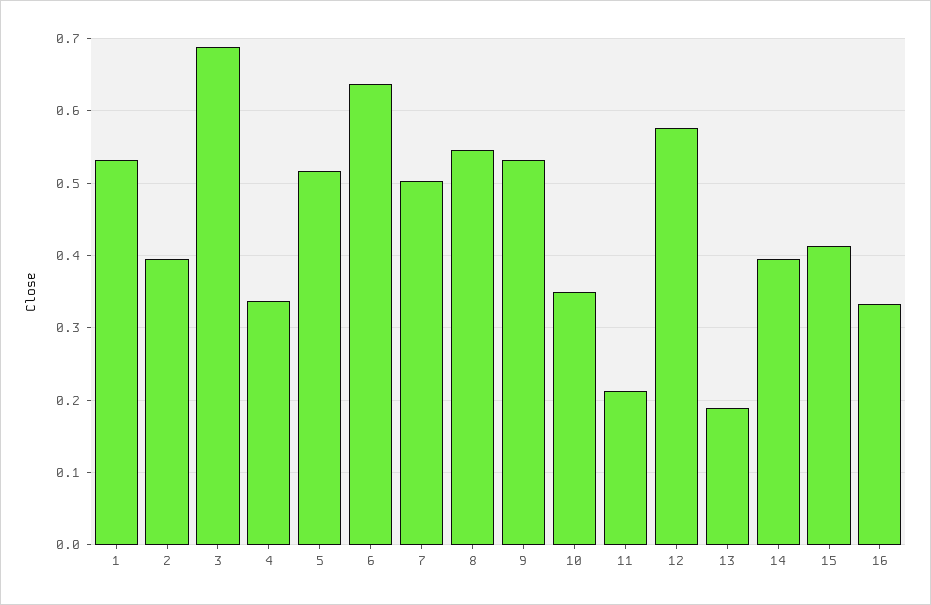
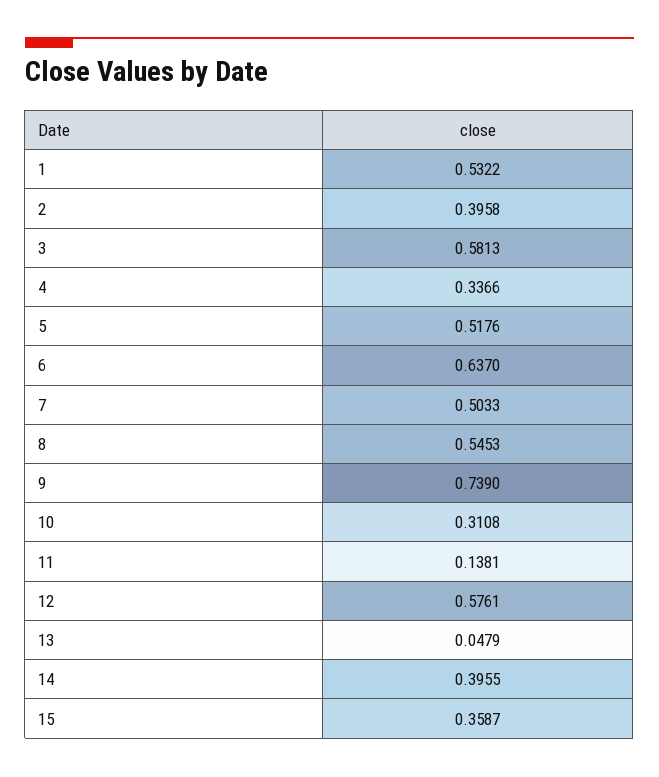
3: 0.69 -> 0.5813
9: 0.53 -> 0.739
10: 0.35 -> 0.3108
11: 0.21 -> 0.1381
13: 0.19 -> 0.0479
15: 0.41 -> 0.3587
16: 0.33 -> none

